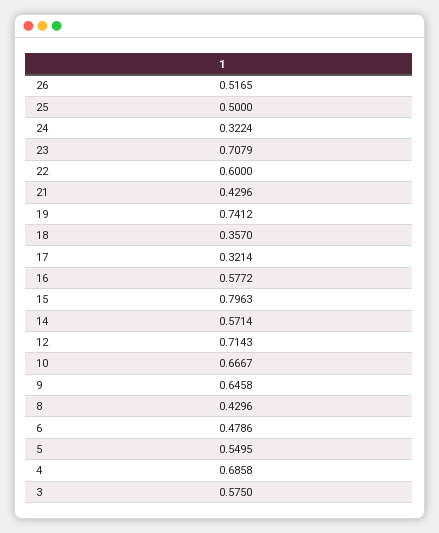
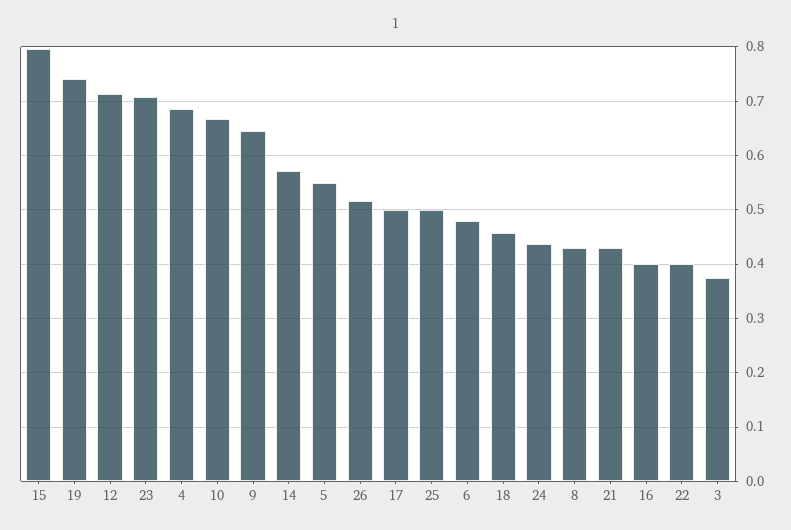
24: 0.3224 -> 0.44
22: 0.6 -> 0.4
18: 0.357 -> 0.46
17: 0.3214 -> 0.5
16: 0.5772 -> 0.4
3: 0.575 -> 0.38

